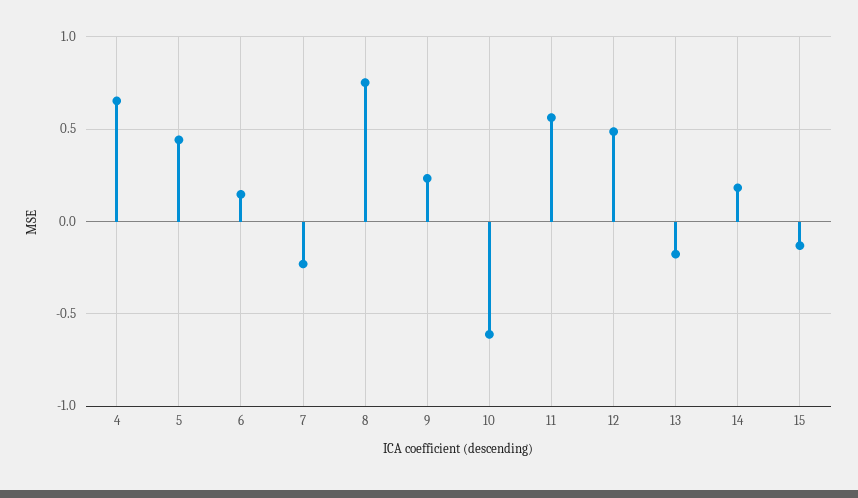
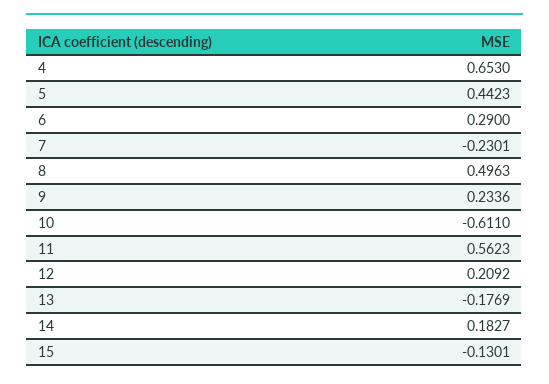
6: 0.15 -> 0.29
8: 0.75 -> 0.4963
12: 0.5 -> 0.2092

